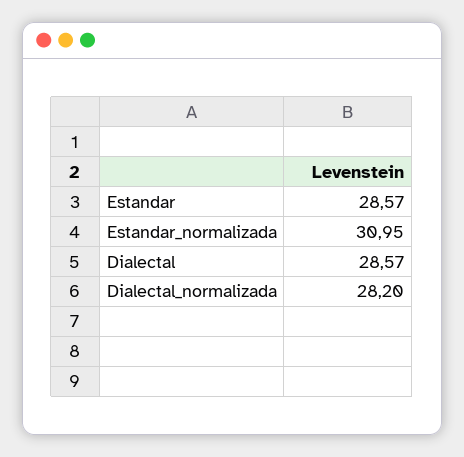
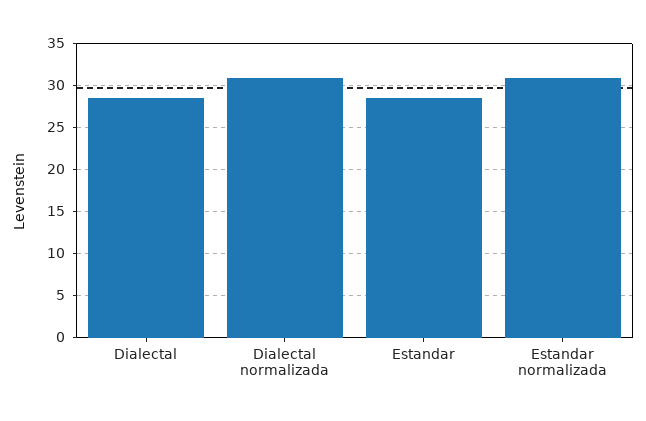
Dialectal_normalizada: 28.2 -> 31

